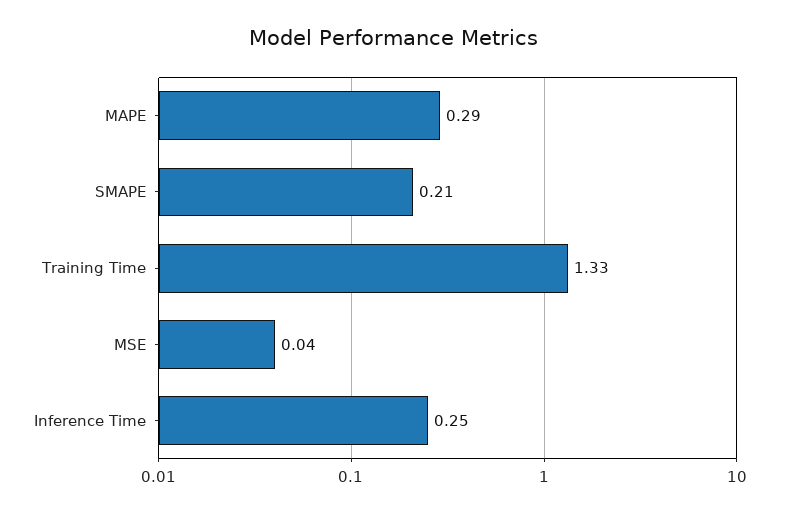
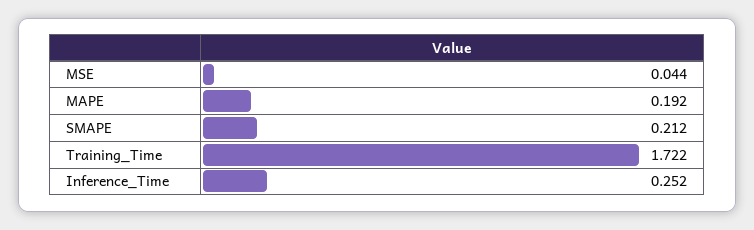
MAPE: 0.29 -> 0.192
Training Time: 1.33 -> 1.722

